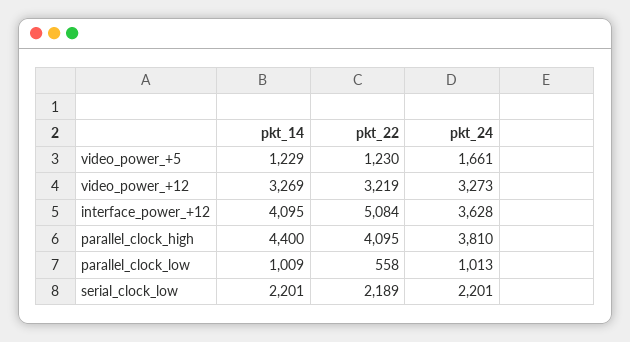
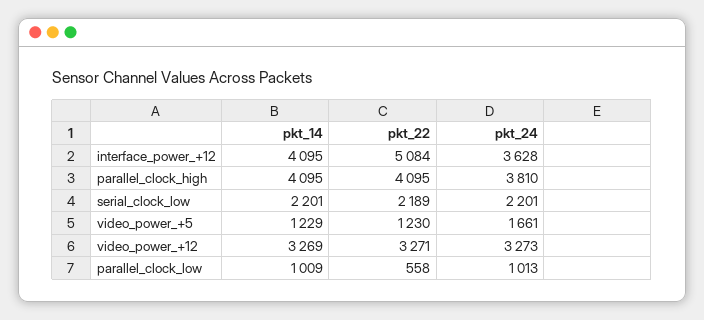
pkt_22, video_power_+12: 3219 -> 3271
pkt_14, parallel_clock_high: 4400 -> 4095

